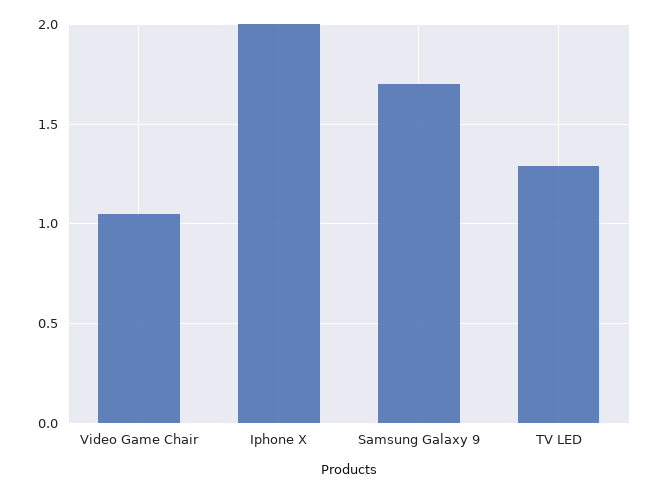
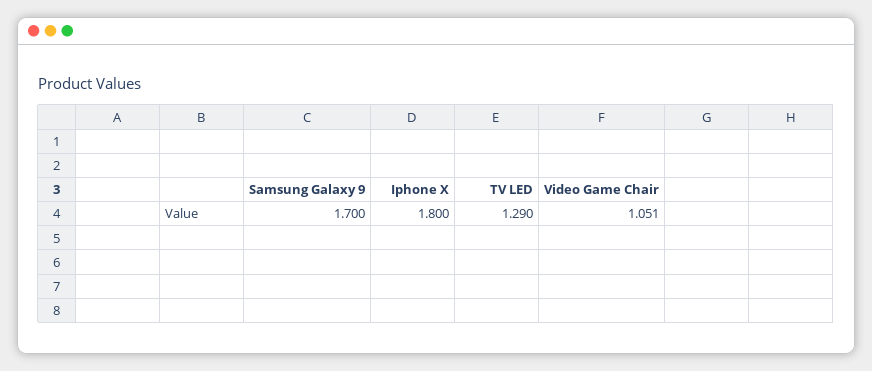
Iphone X: 2 -> 1.8

